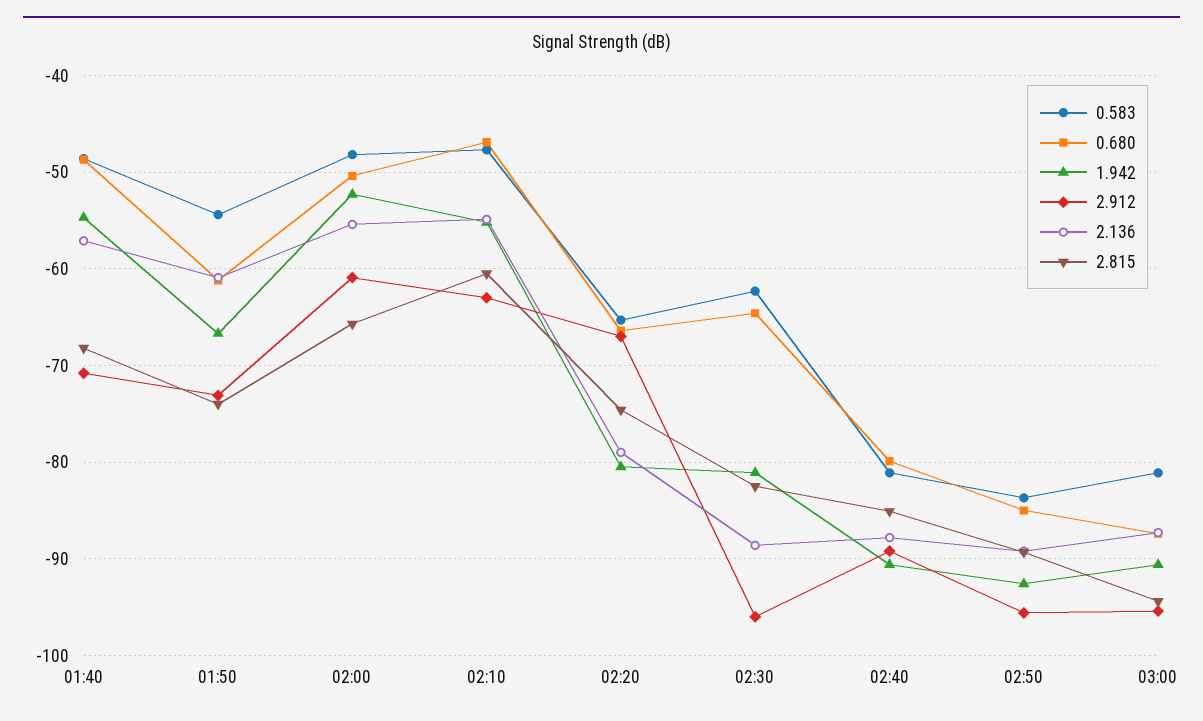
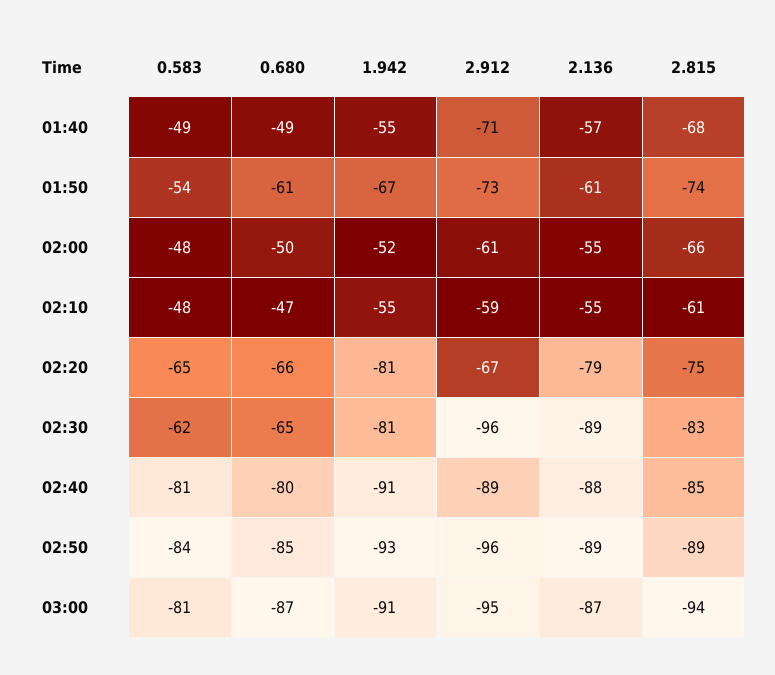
2.912, 02:10: -63 -> -59

